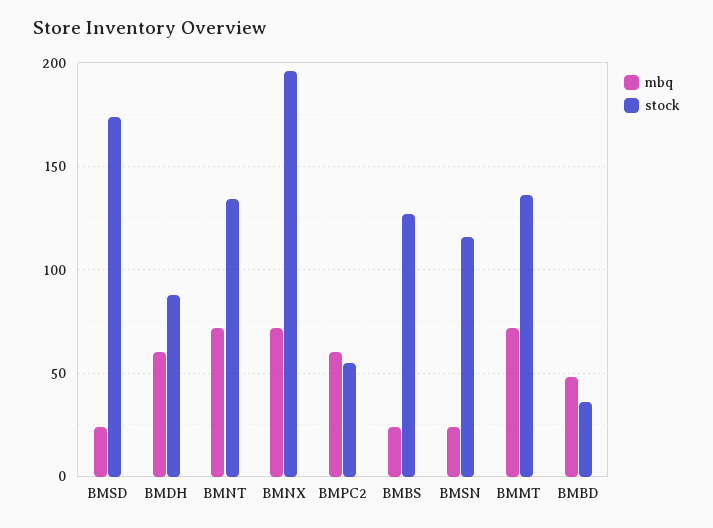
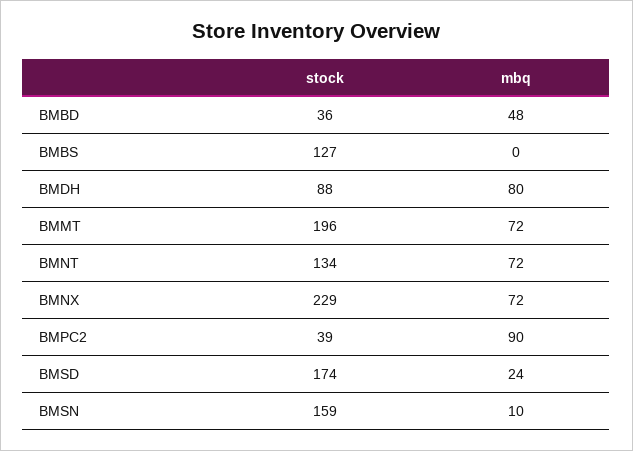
mbq, BMDH: 60 -> 80
stock, BMNX: 195 -> 229
mbq, BMPC2: 60 -> 90
stock, BMPC2: 55 -> 39
mbq, BMBS: 25 -> 0
mbq, BMSN: 25 -> 10
stock, BMSN: 115 -> 159
stock, BMMT: 135 -> 196

